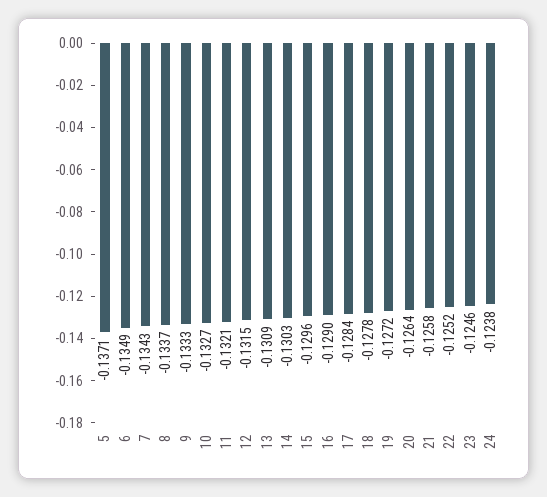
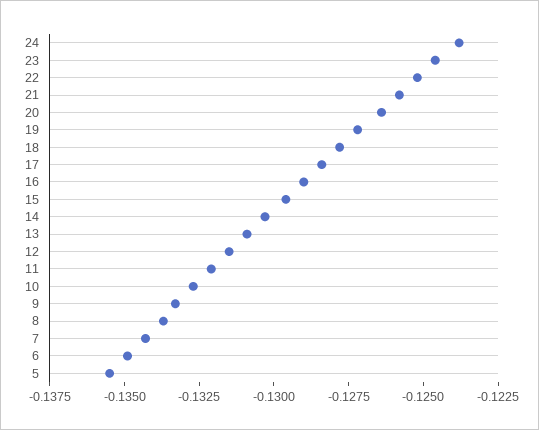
5: -0.1371 -> -0.1355

